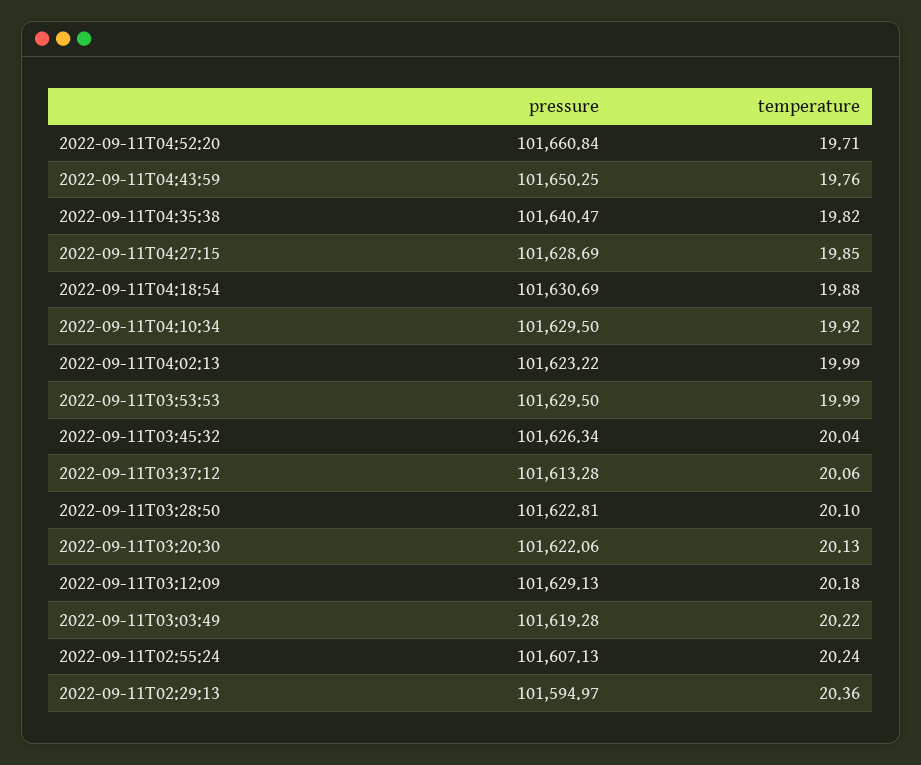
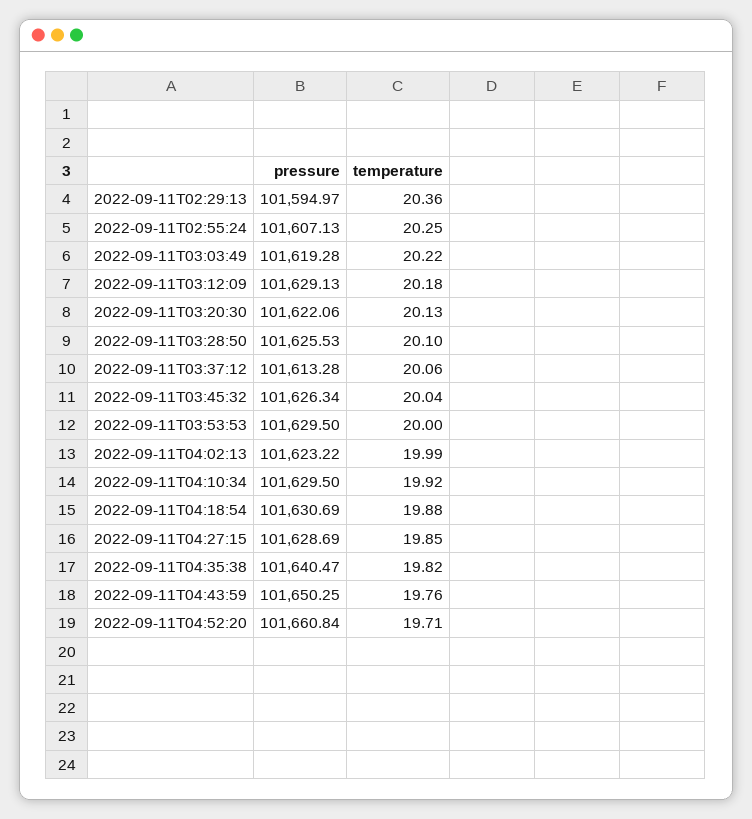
temperature, 2022-09-11T03:53:53: 19.99 -> 20
pressure, 2022-09-11T03:28:50: 101622.81 -> 101625.53
temperature, 2022-09-11T02:55:24: 20.24 -> 20.25

